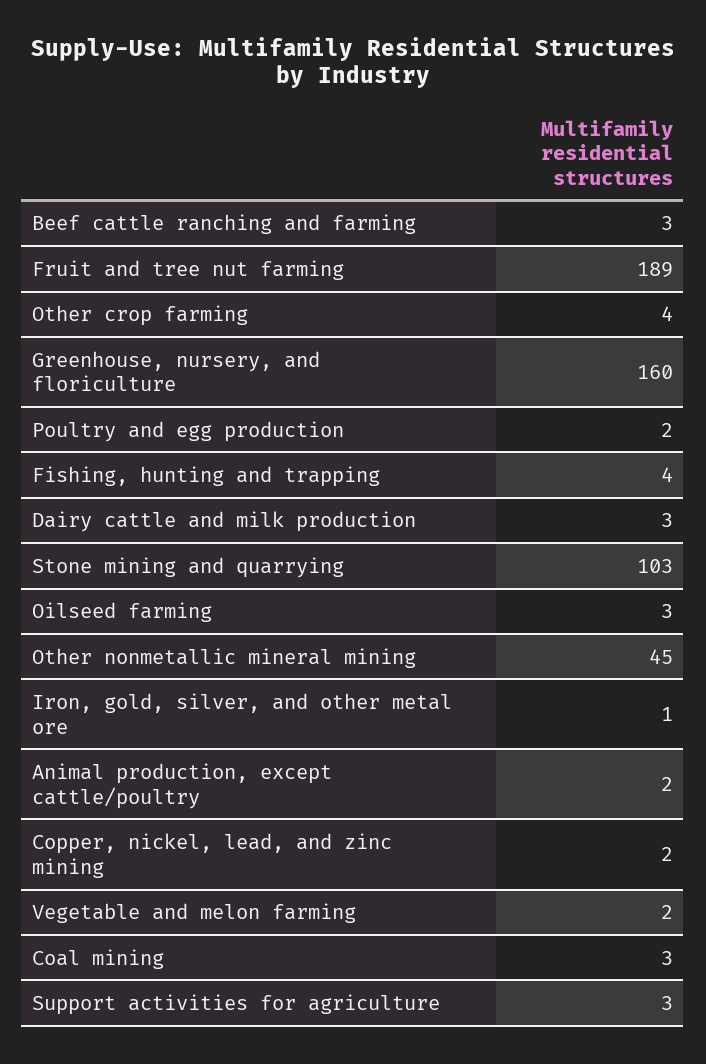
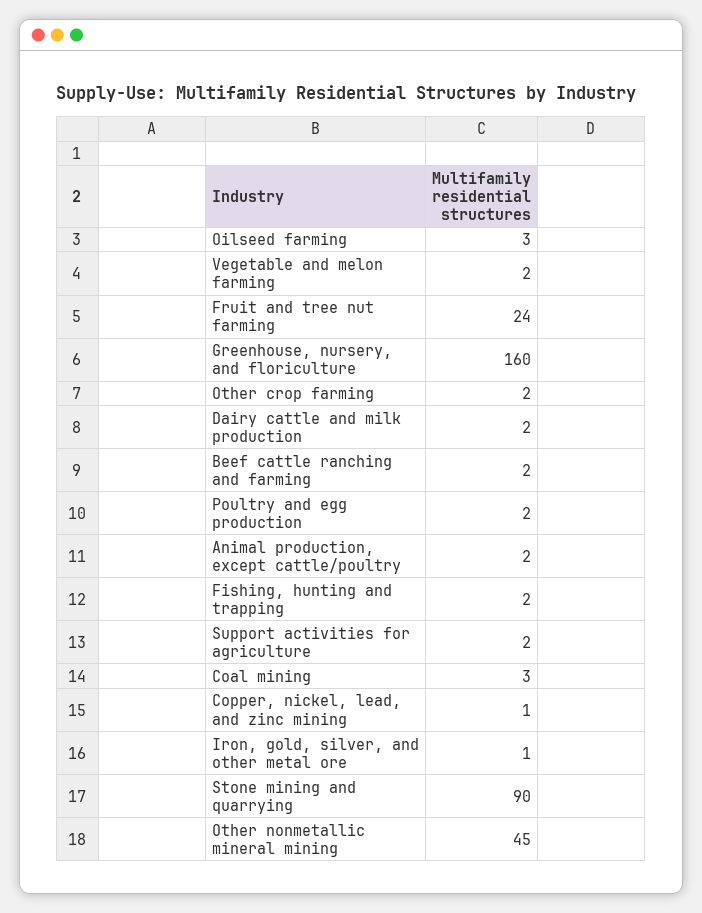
Beef cattle ranching and farming: 3 -> 2
Fruit and tree nut farming: 189 -> 24
Other crop farming: 4 -> 2
Fishing, hunting and trapping: 4 -> 2
Dairy cattle and milk production: 3 -> 2
Stone mining and quarrying: 103 -> 90
Copper, nickel, lead, and zinc mining: 2 -> 1
Support activities for agriculture: 3 -> 2

